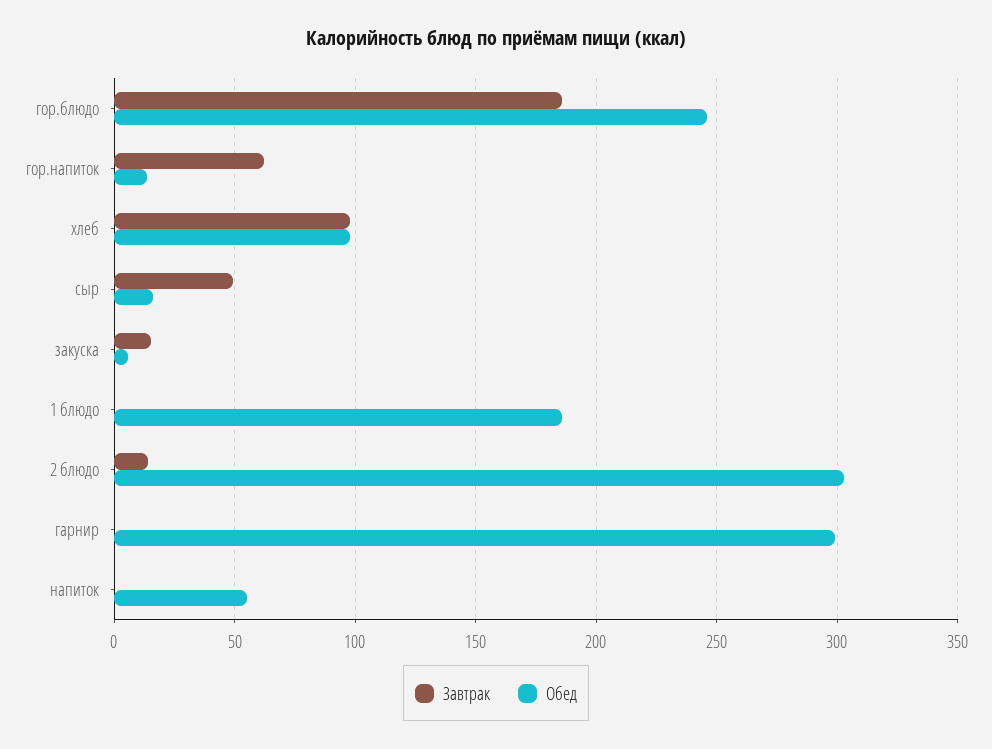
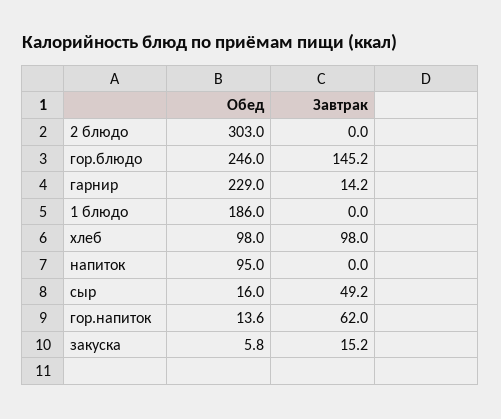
Завтрак, гор.блюдо: 185 -> 145.2
Завтрак, 2 блюдо: 15 -> 0
Завтрак, гарнир: 0 -> 14.2
Обед, гарнир: 300 -> 229
Обед, напиток: 55 -> 95

